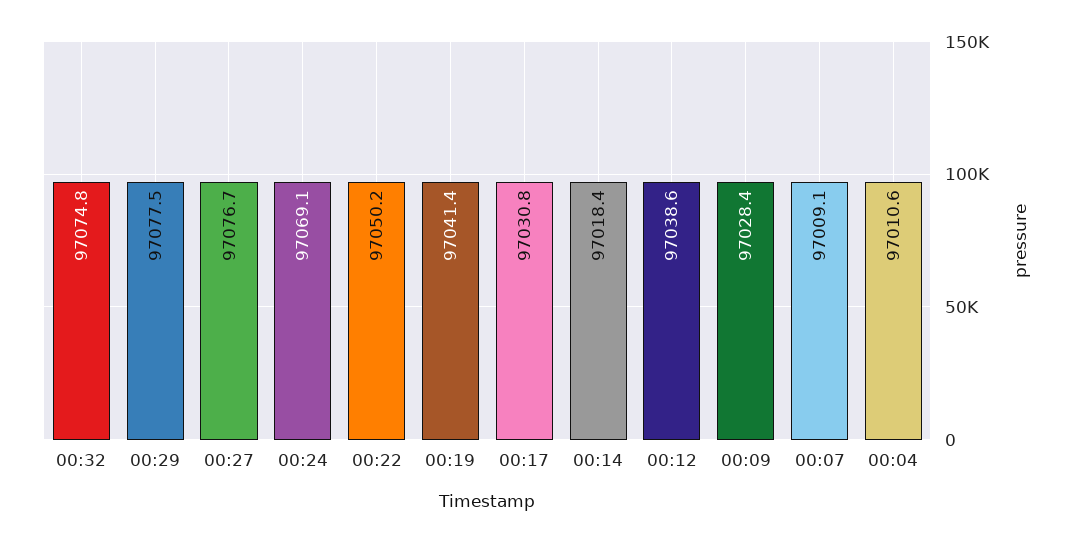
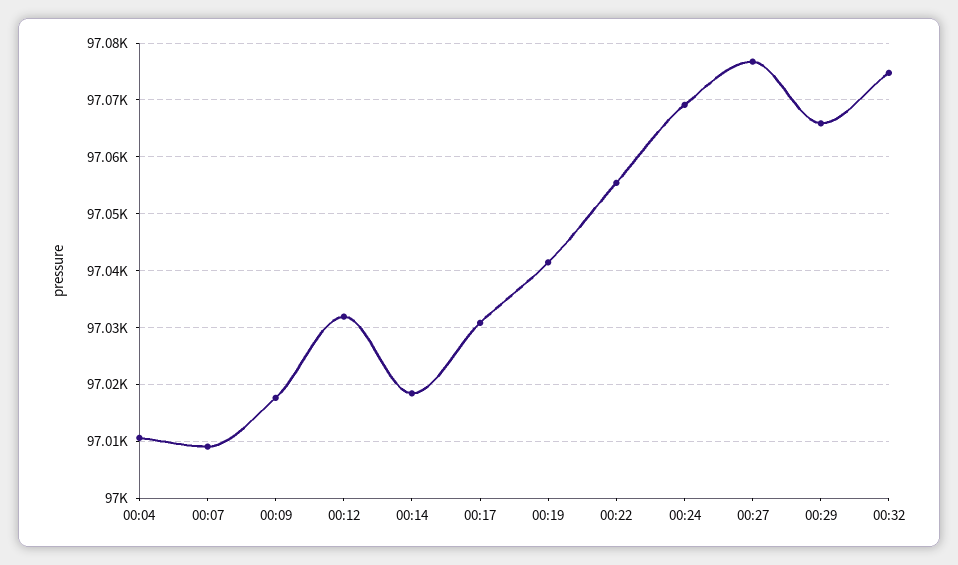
00:29: 97077.5 -> 97066
00:22: 97050.2 -> 97056
00:12: 97038.6 -> 97032
00:09: 97028.4 -> 97018

